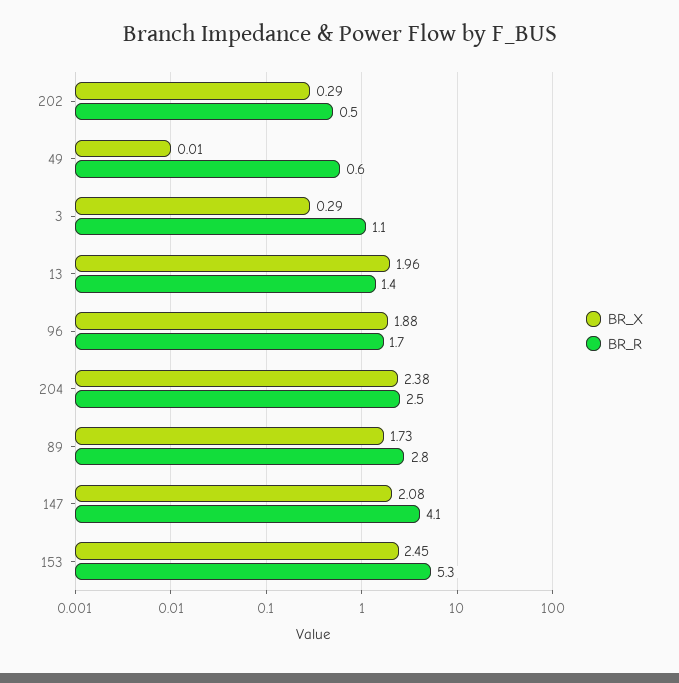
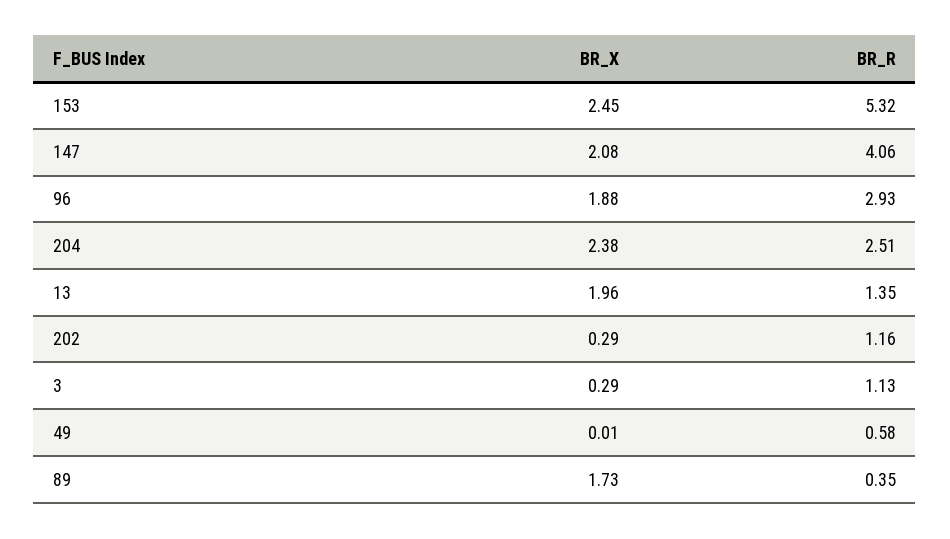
BR_R, 202: 0.5 -> 1.16
BR_R, 96: 1.7 -> 2.93
BR_R, 89: 2.8 -> 0.35

